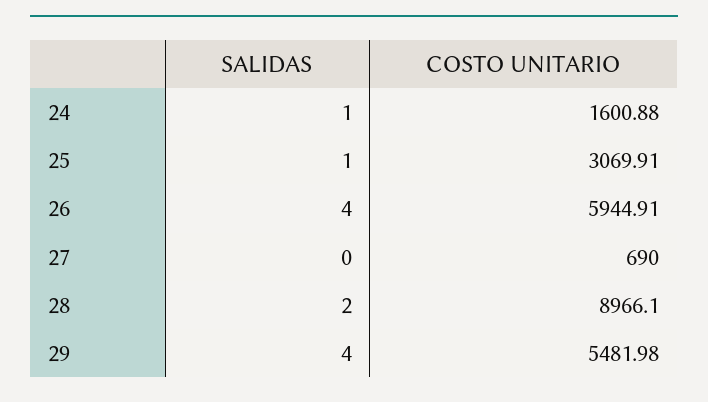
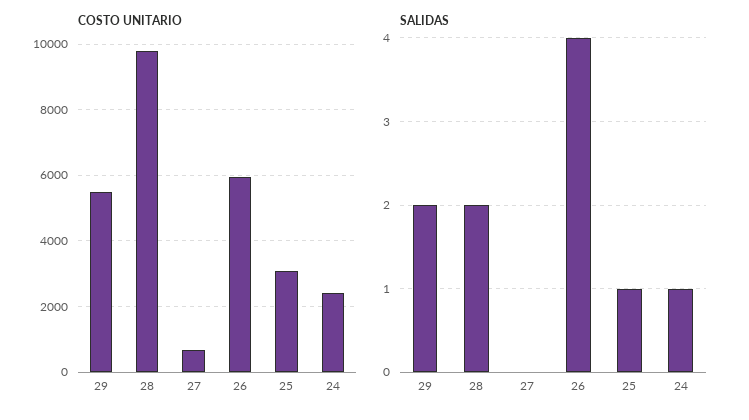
COSTO UNITARIO, 24: 1600.88 -> 2400
COSTO UNITARIO, 28: 8966.1 -> 9800
SALIDAS, 29: 4 -> 2

